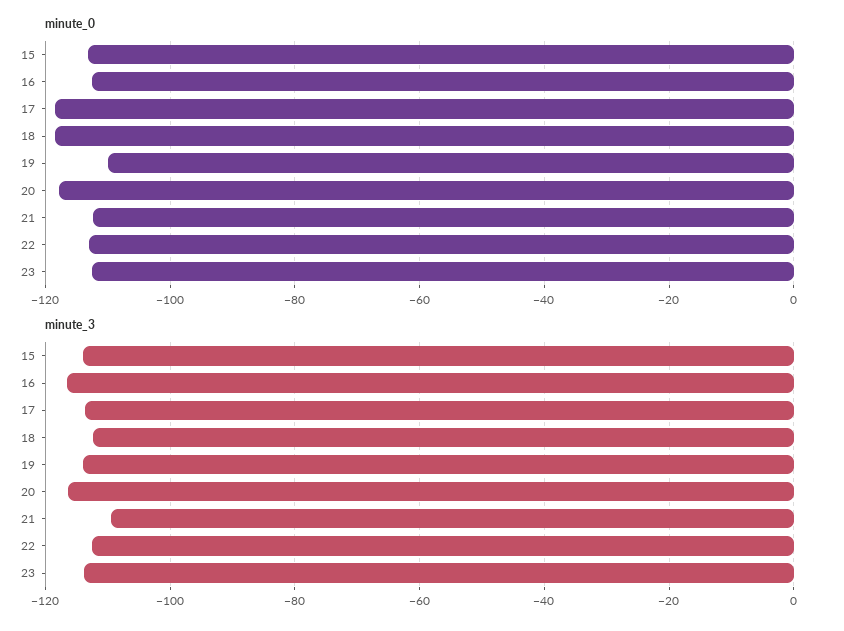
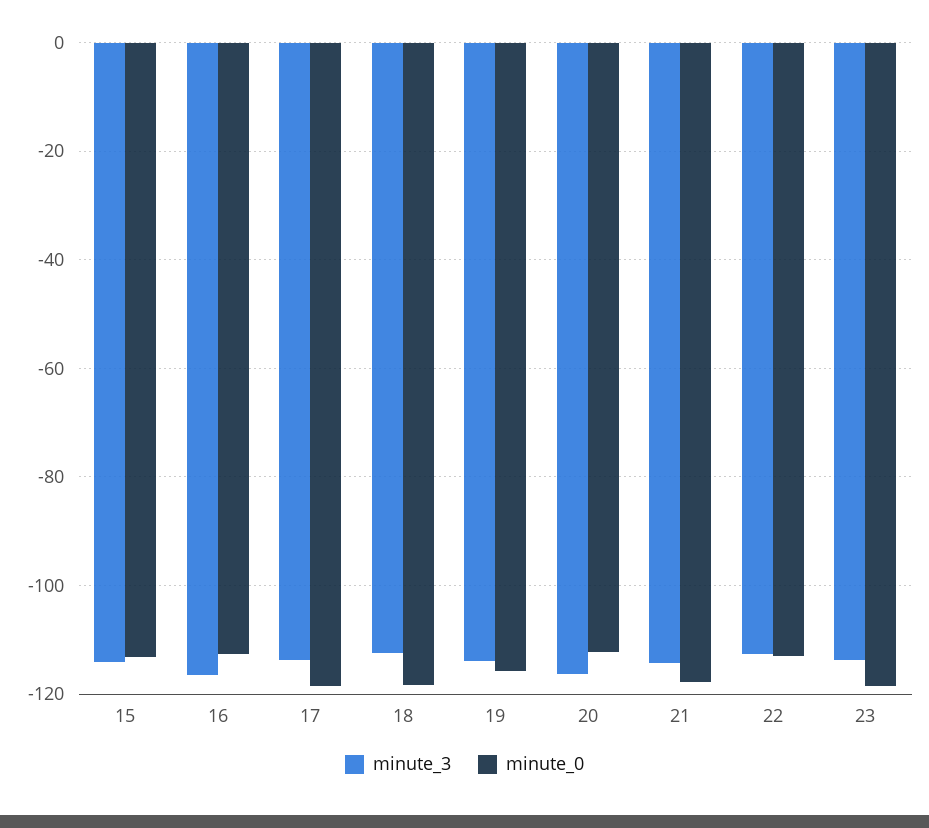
minute_0, 19: -110 -> -116
minute_0, 20: -118 -> -112
minute_0, 21: -112 -> -118
minute_0, 23: -112 -> -118
minute_3, 21: -110 -> -114

